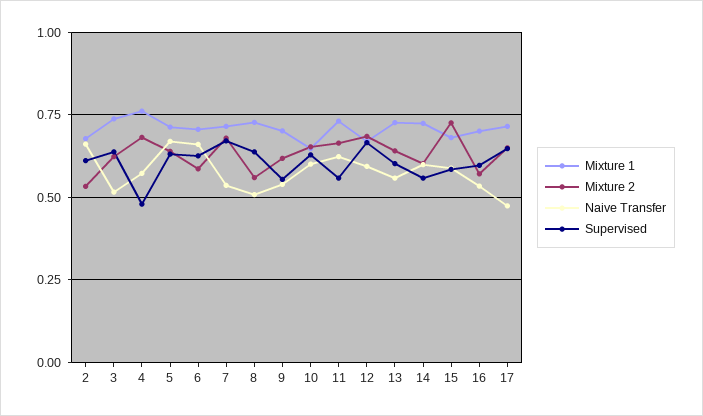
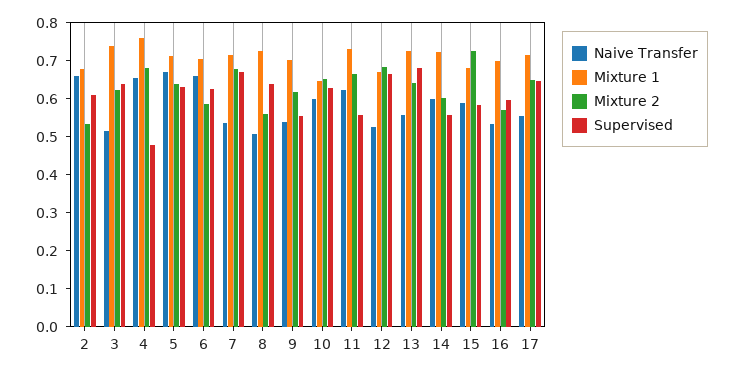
Naive Transfer, 4: 0.575 -> 0.65
Naive Transfer, 12: 0.6 -> 0.525
Supervised, 13: 0.6 -> 0.675
Naive Transfer, 17: 0.475 -> 0.55

